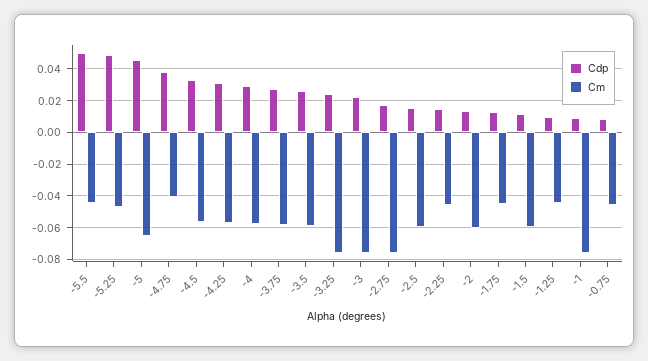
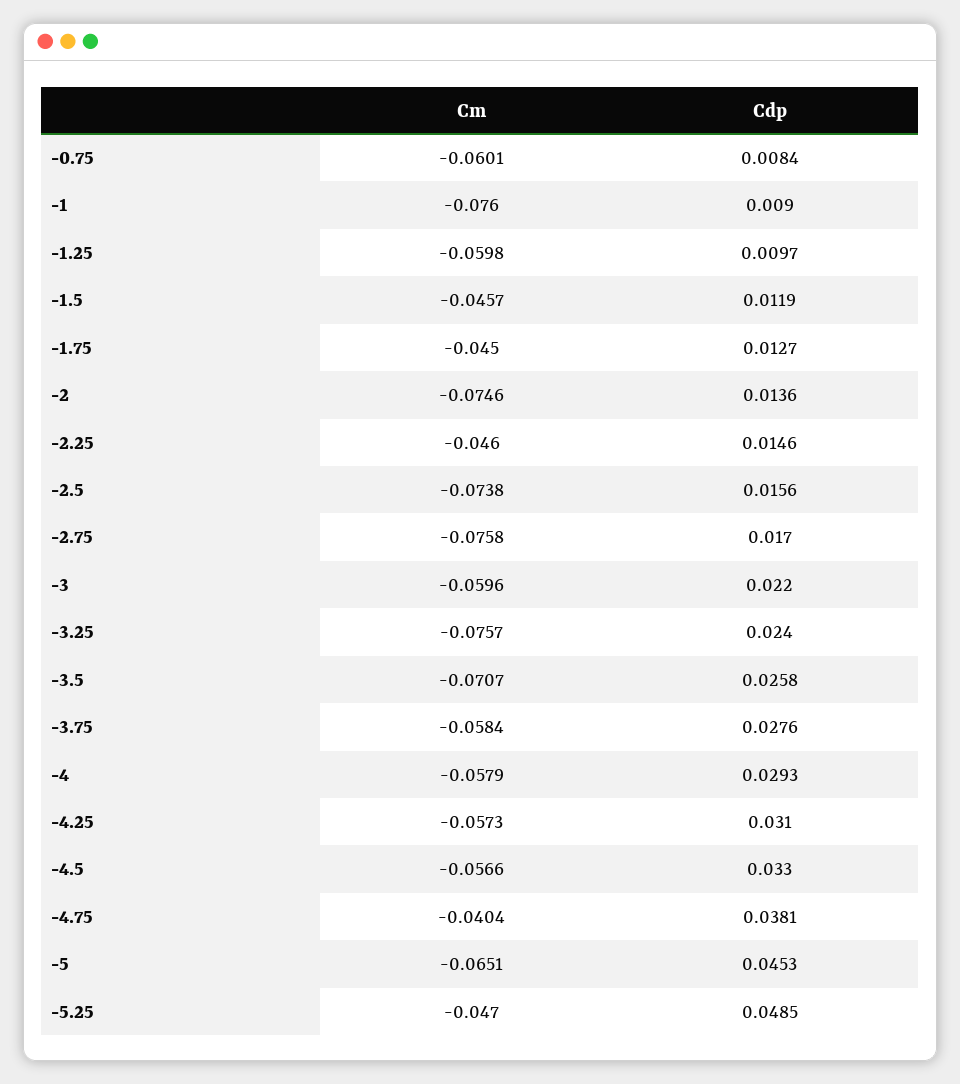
Cdp, -5.5: 0.05 -> none
Cm, -5.5: -0.045 -> none
Cm, -3.5: -0.06 -> -0.0707
Cm, -3: -0.075 -> -0.0596
Cm, -2.5: -0.06 -> -0.0738
Cm, -2: -0.06 -> -0.0746
Cm, -1.5: -0.06 -> -0.0457
Cm, -1.25: -0.045 -> -0.0598
Cm, -0.75: -0.045 -> -0.0601

